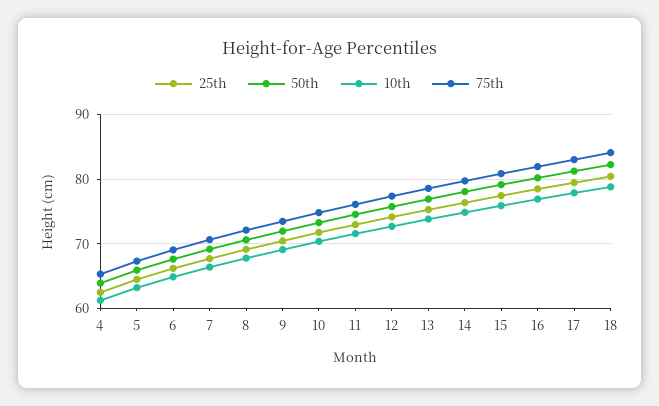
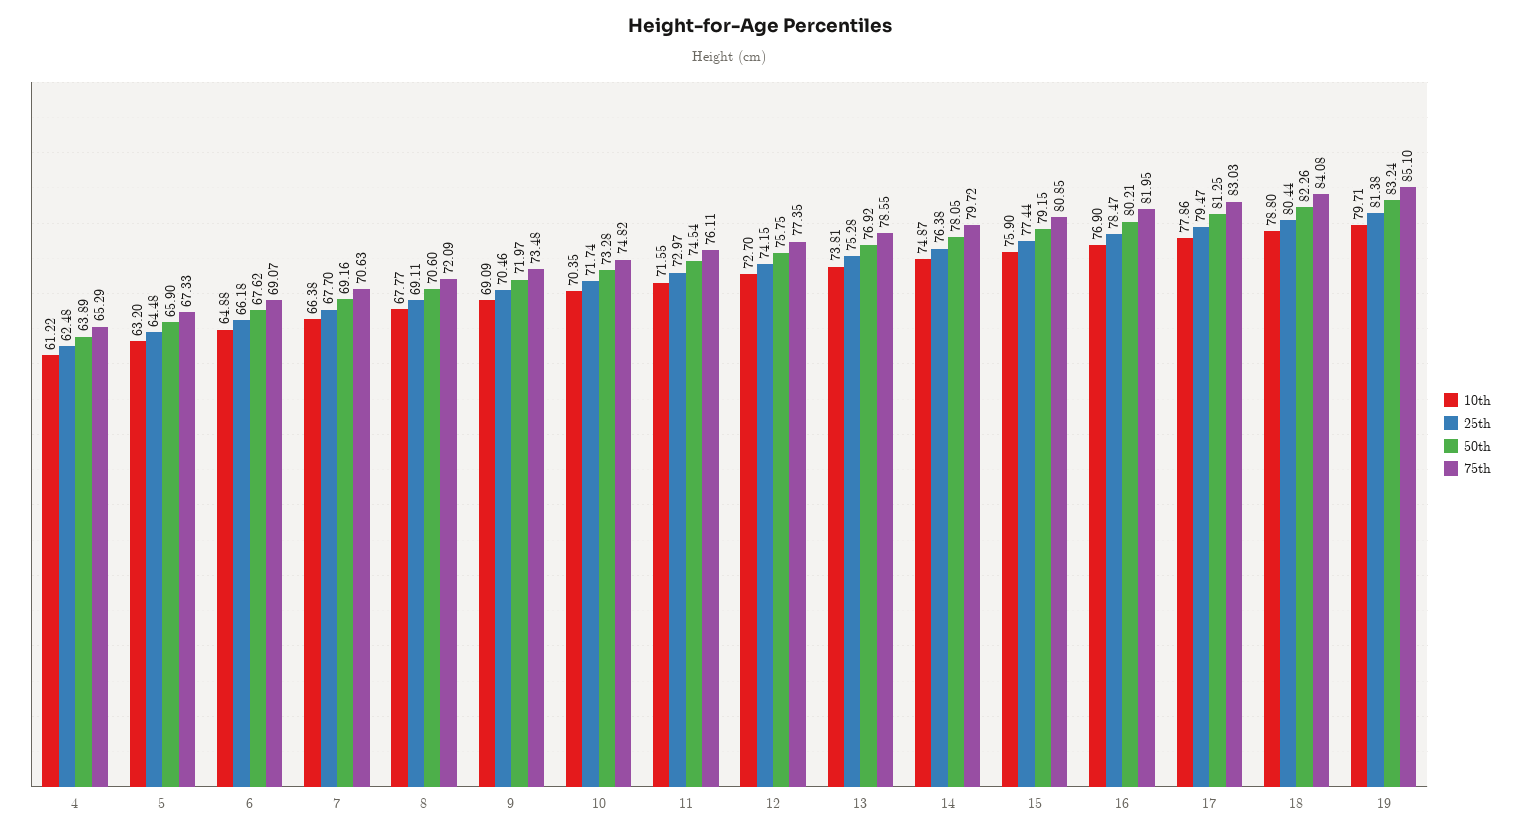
10th, 19: none -> 79.71
25th, 19: none -> 81.38
50th, 19: none -> 83.24
75th, 19: none -> 85.1

